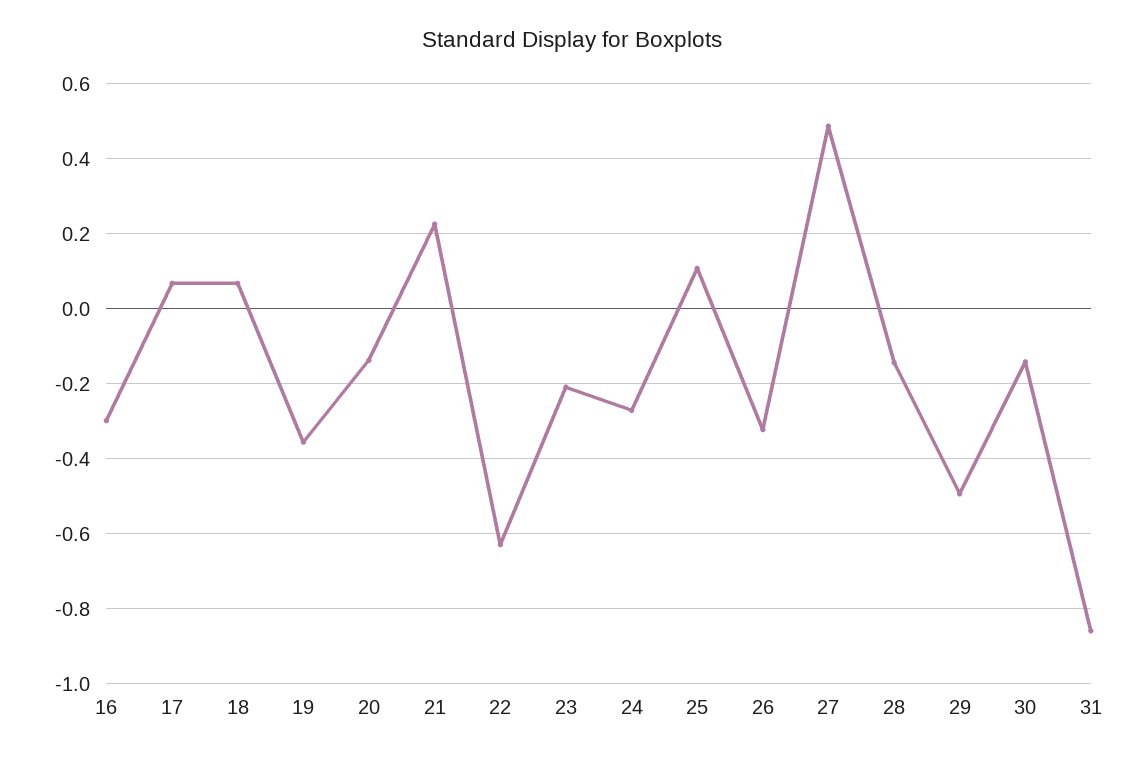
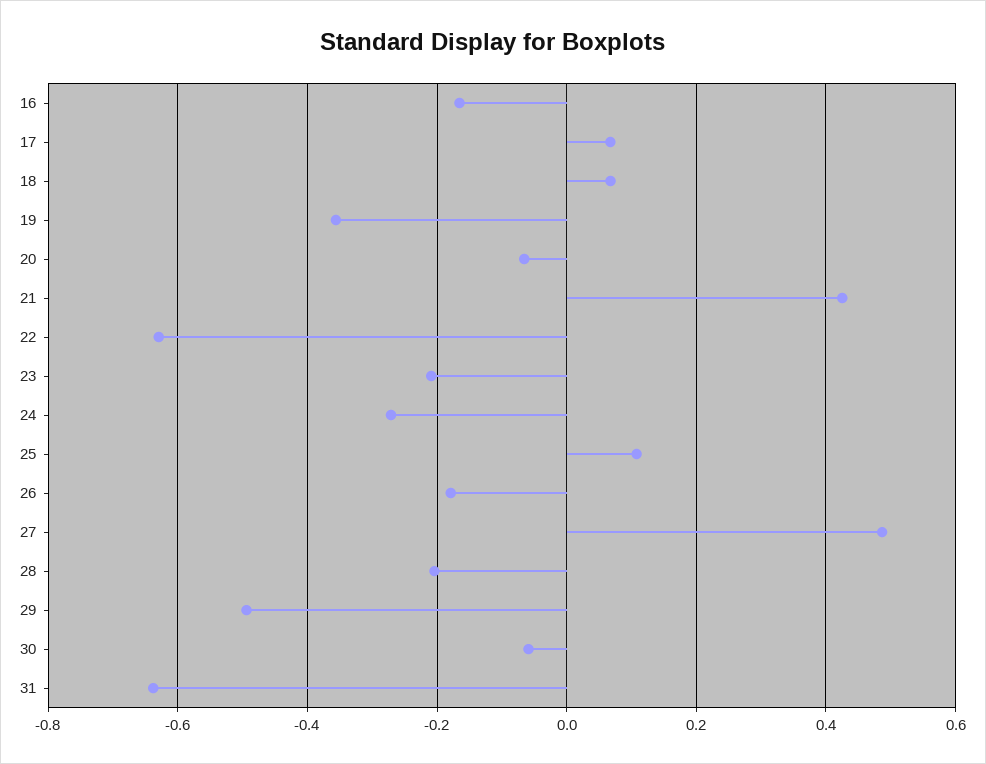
16: -0.3 -> -0.16
20: -0.14 -> -0.06
21: 0.22 -> 0.42
26: -0.32 -> -0.18
28: -0.14 -> -0.2
30: -0.14 -> -0.06
31: -0.86 -> -0.64

